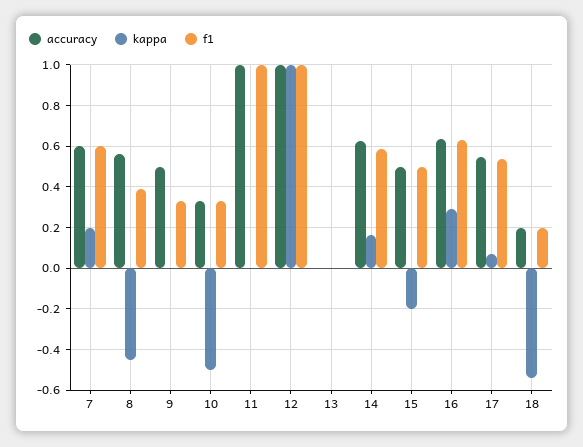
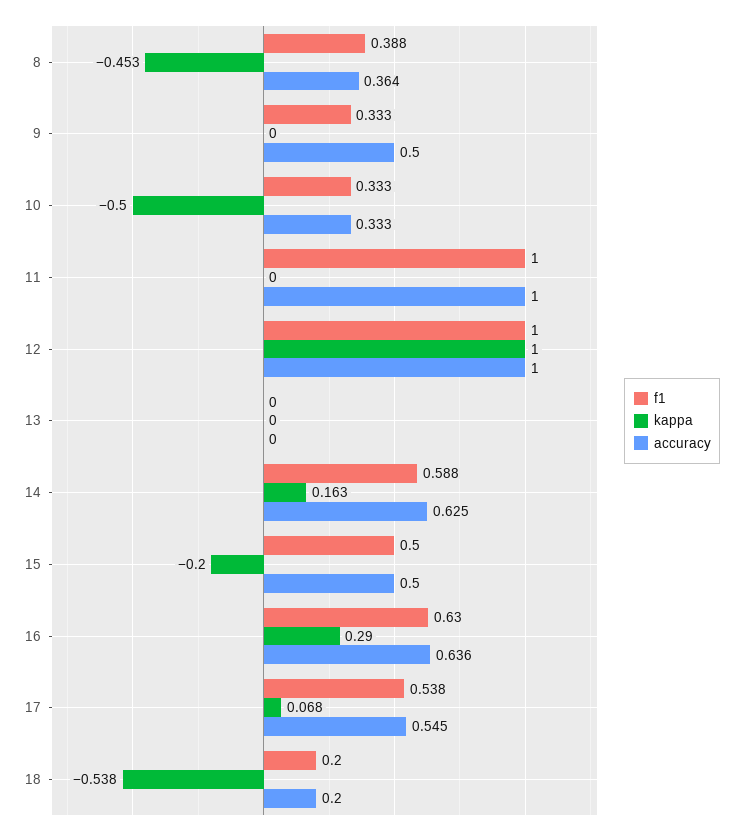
accuracy, 7: 0.6 -> none
kappa, 7: 0.2 -> none
f1, 7: 0.6 -> none
accuracy, 8: 0.55 -> 0.364

